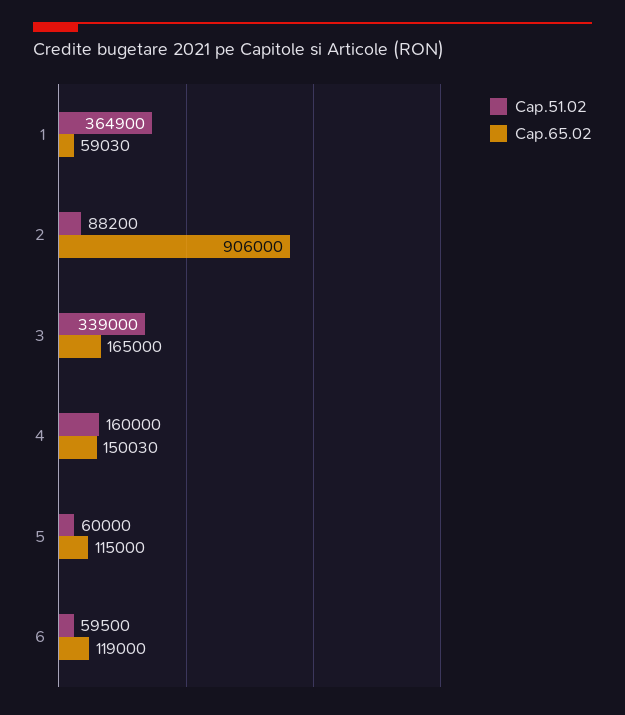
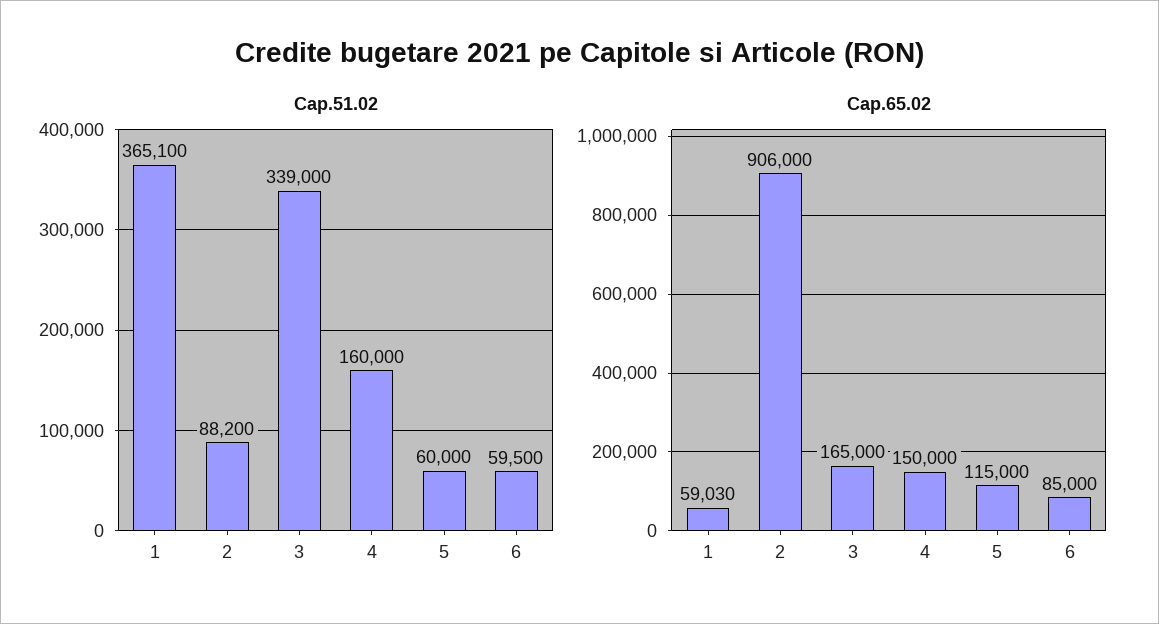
Cap.51.02, 1: 364900 -> 365100
Cap.65.02, 4: 150030 -> 150000
Cap.65.02, 6: 119000 -> 85000

